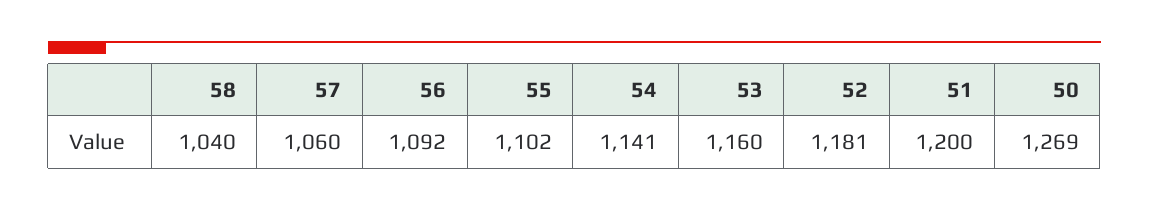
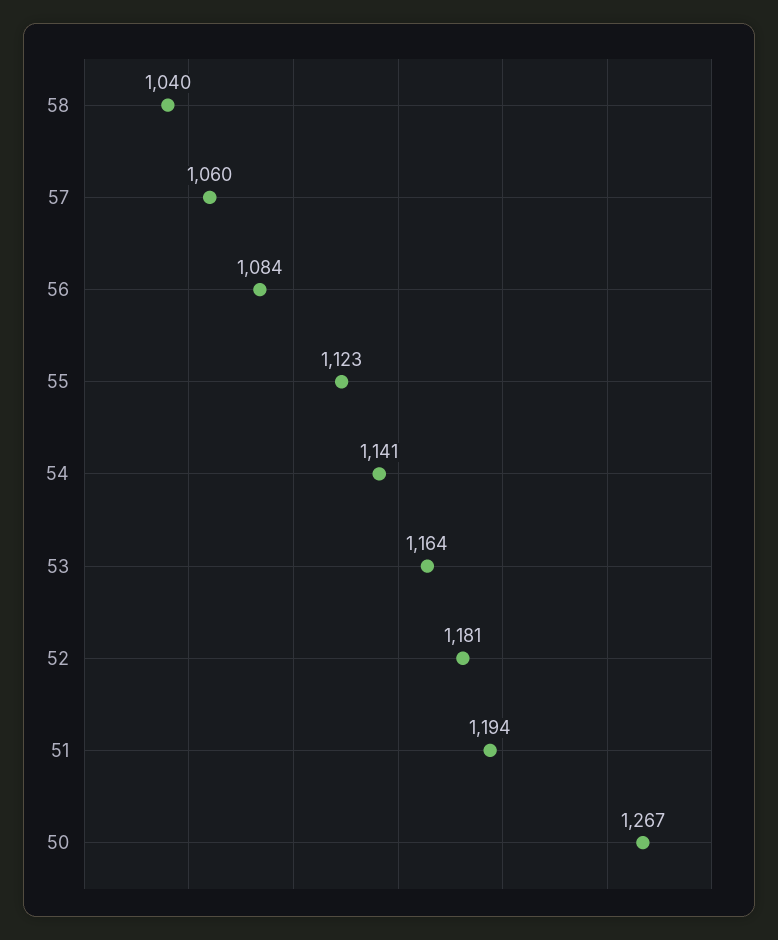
56: 1092 -> 1084
55: 1102 -> 1123
53: 1160 -> 1164
51: 1200 -> 1194
50: 1269 -> 1267

